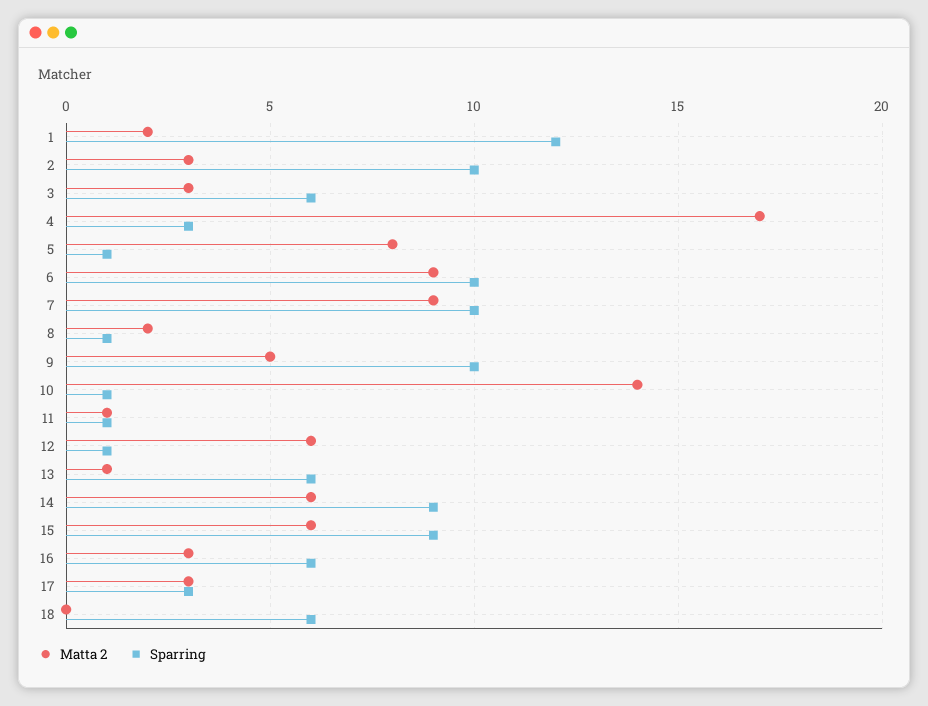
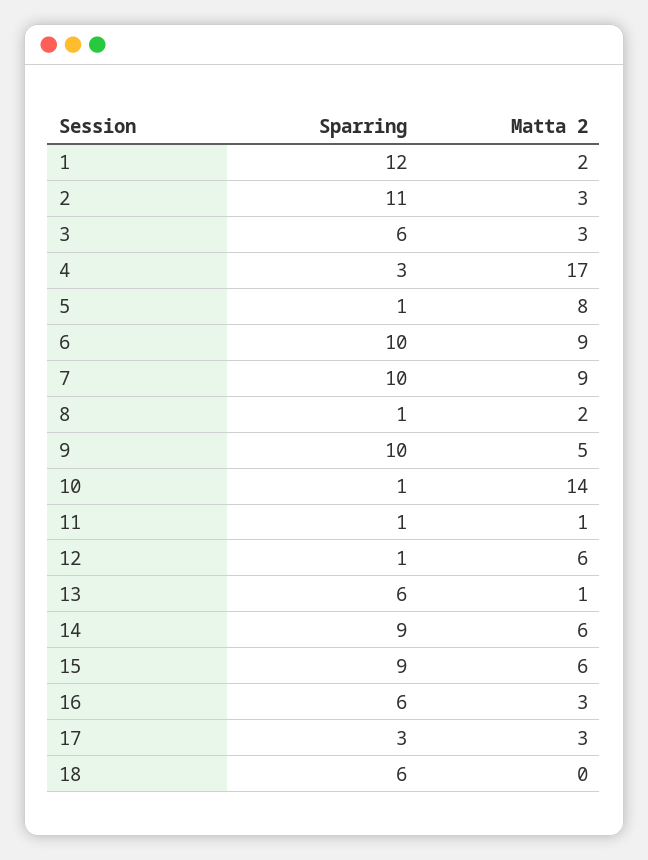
Sparring, 2: 10 -> 11

